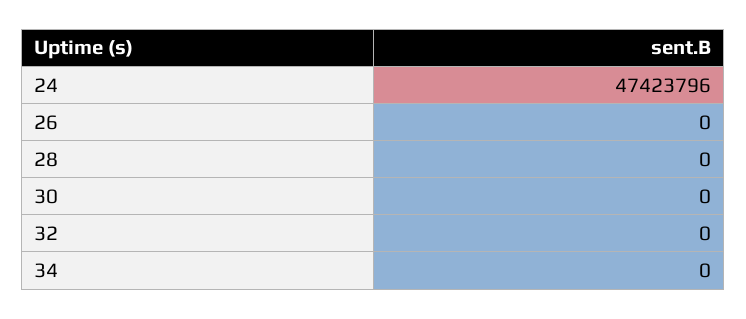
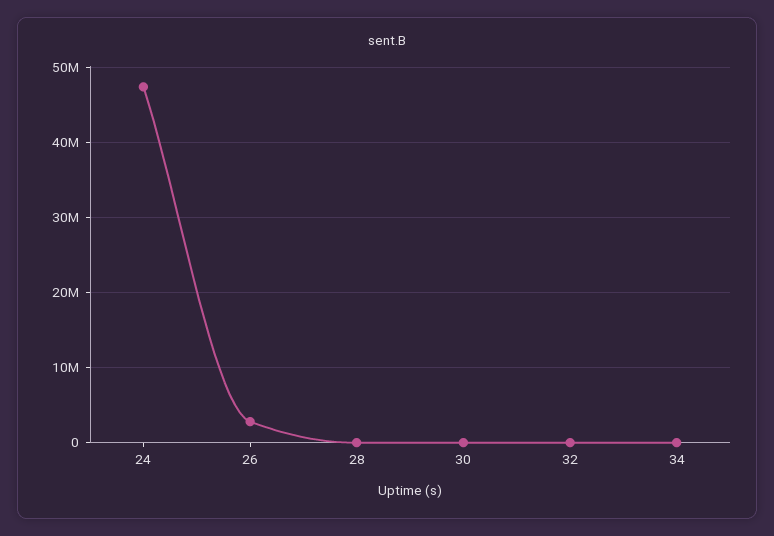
26: 0 -> 3000000

